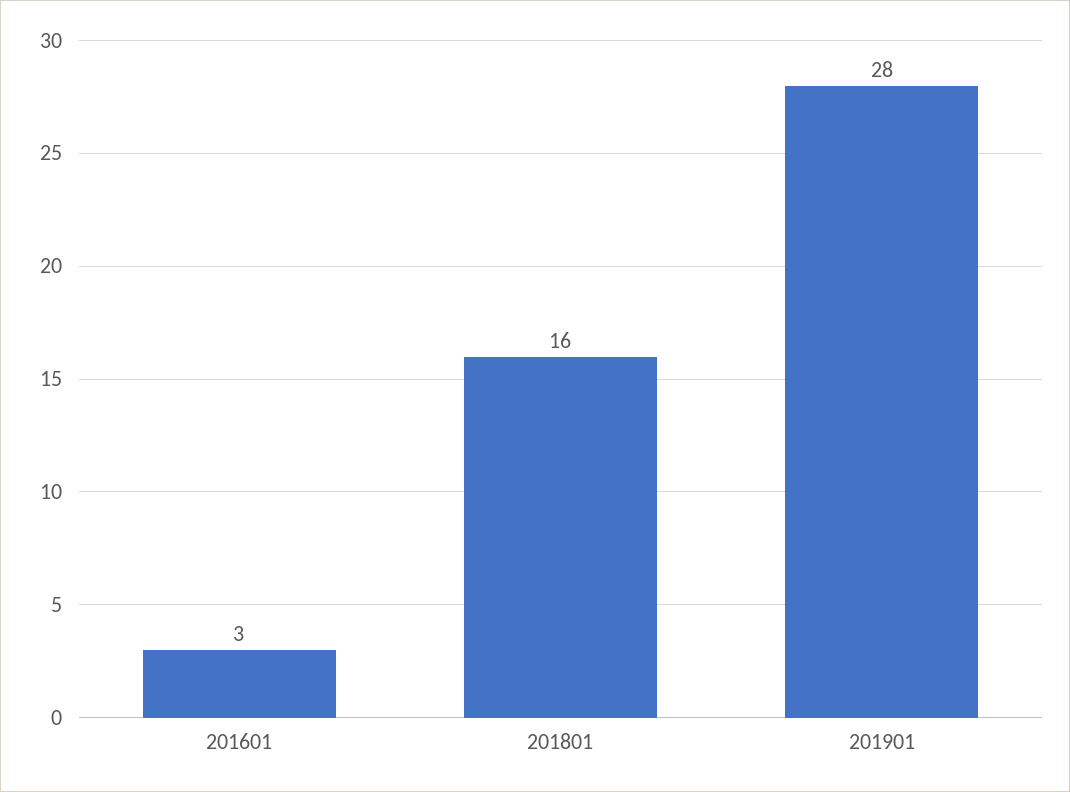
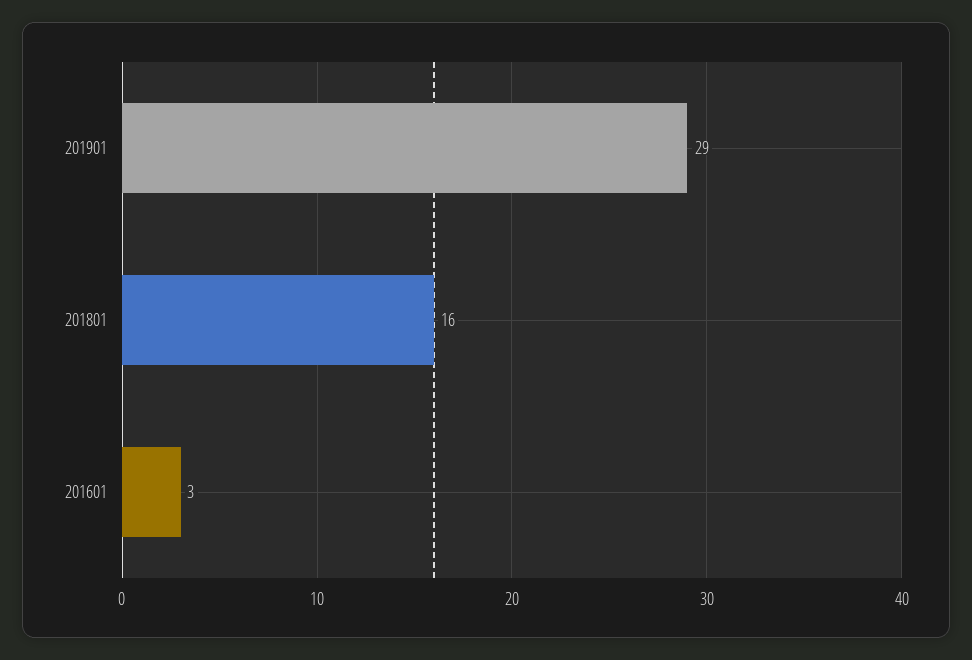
201901: 28 -> 29

